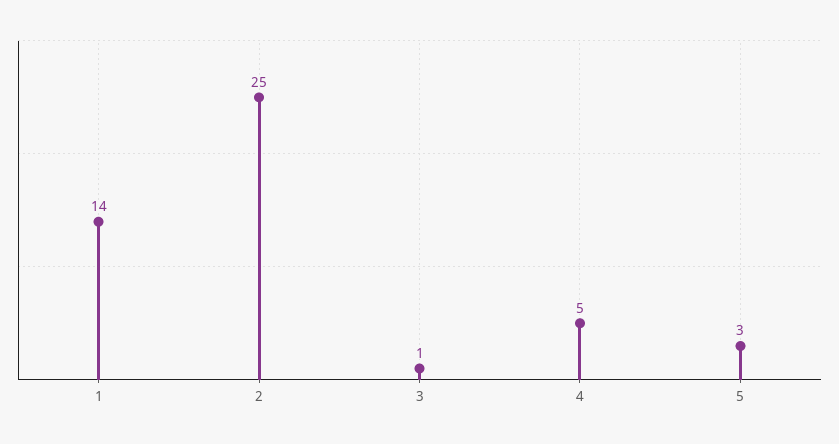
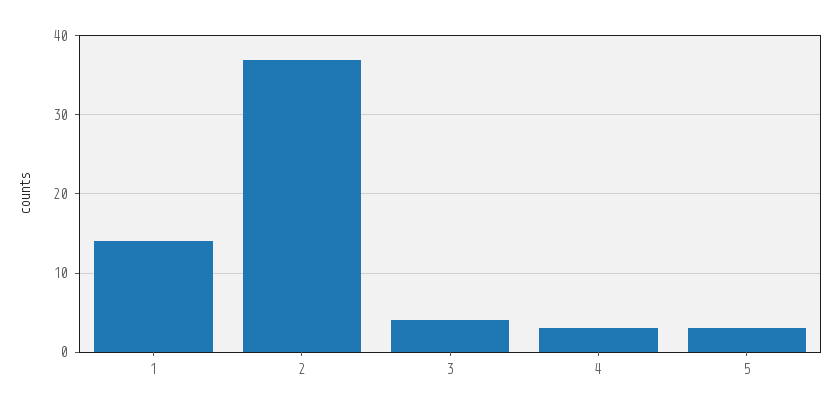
2: 25 -> 37
3: 1 -> 4
4: 5 -> 3

